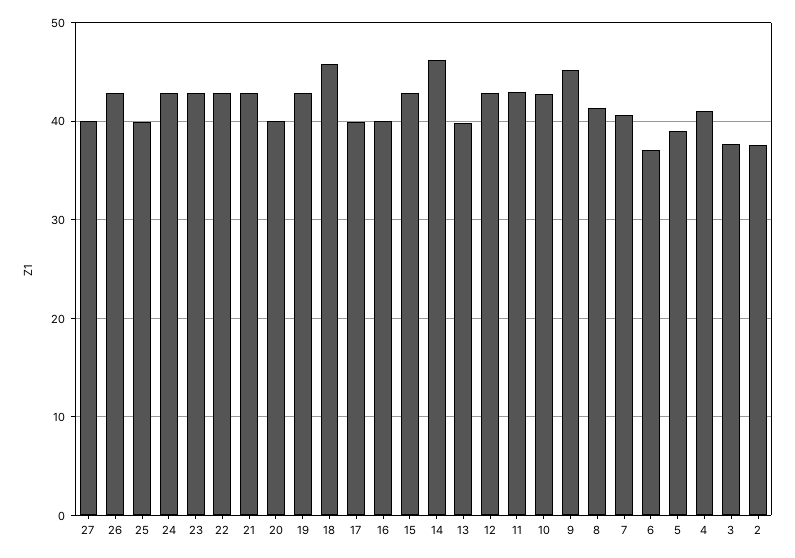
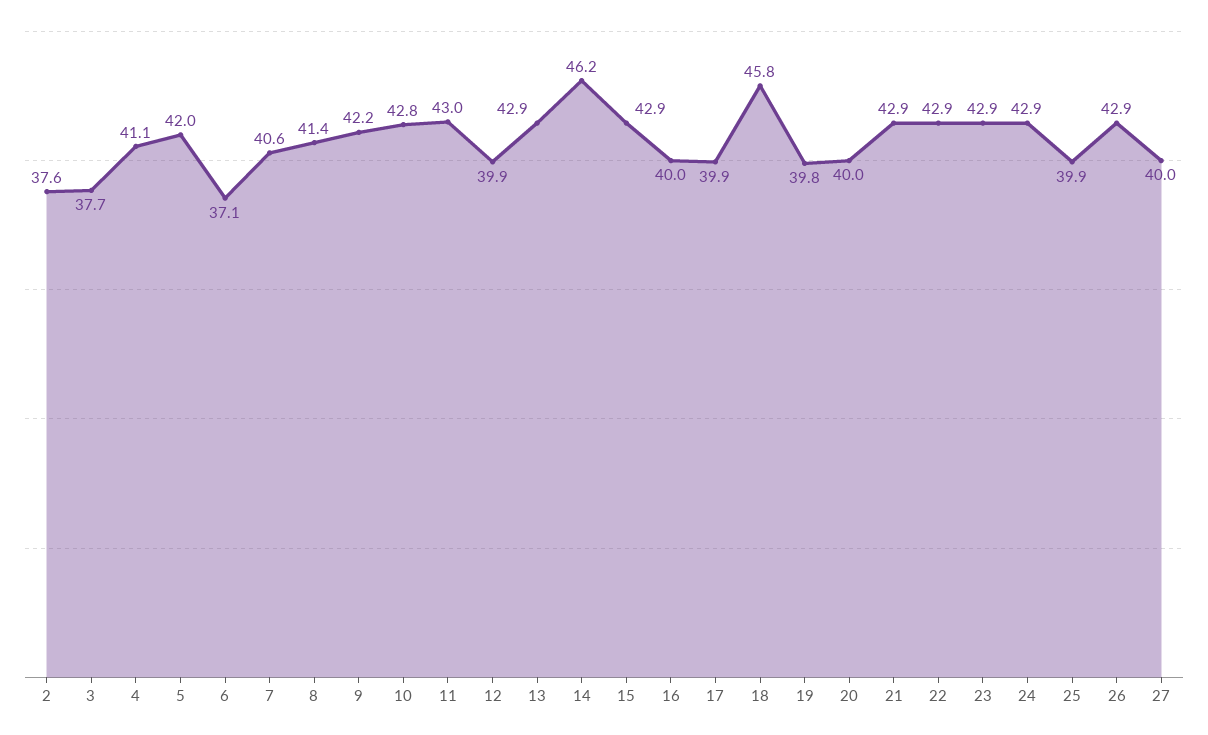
19: 43 -> 39.8
13: 40 -> 42.9
12: 43 -> 39.9
9: 45 -> 42.2
5: 39 -> 42

